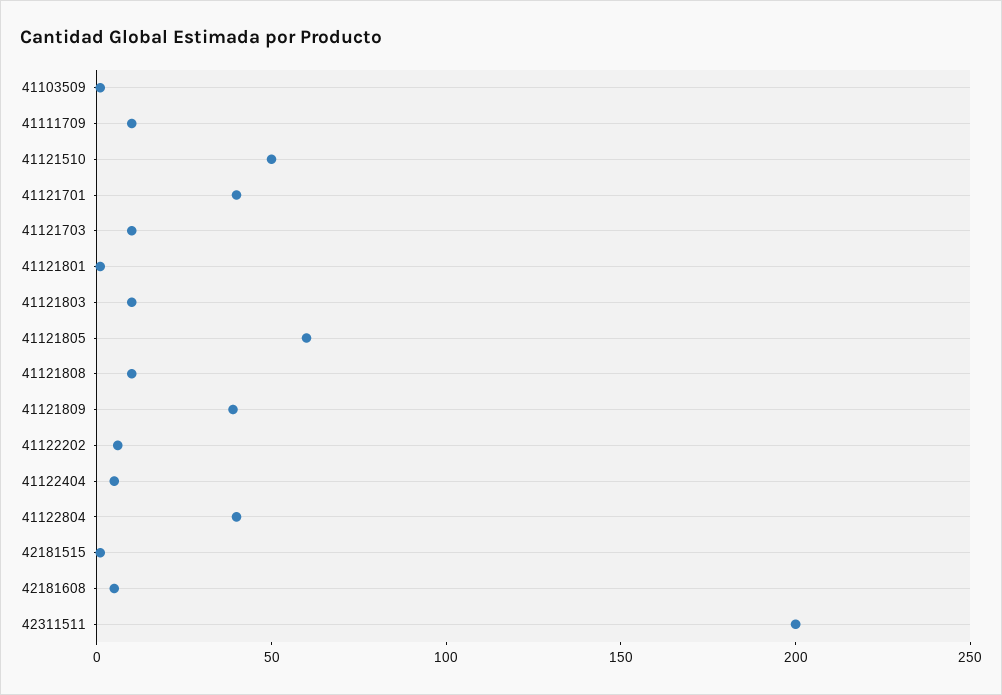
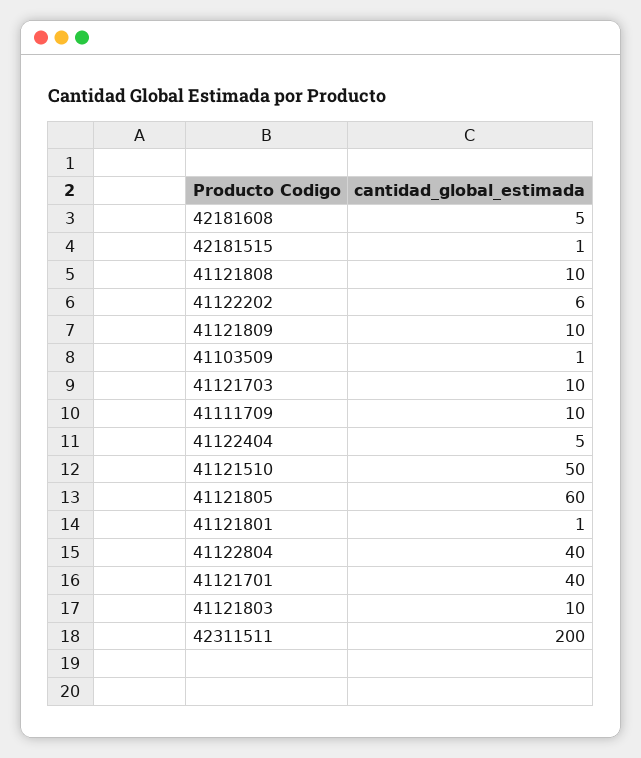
41121809: 40 -> 10

